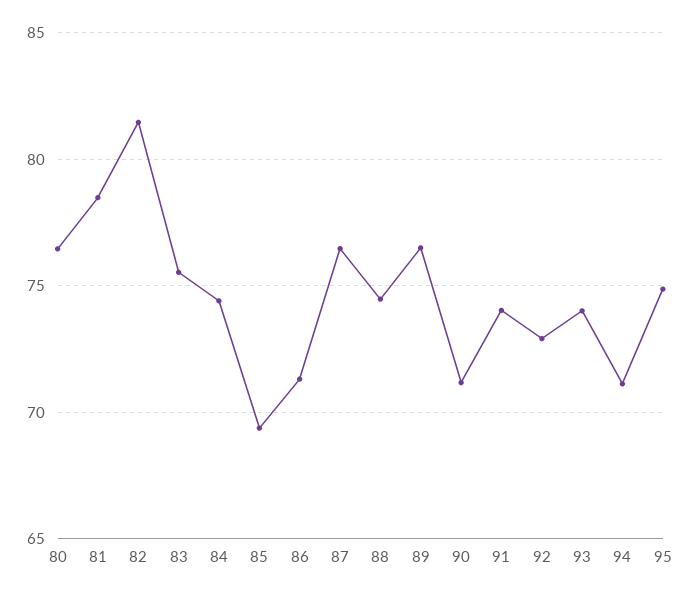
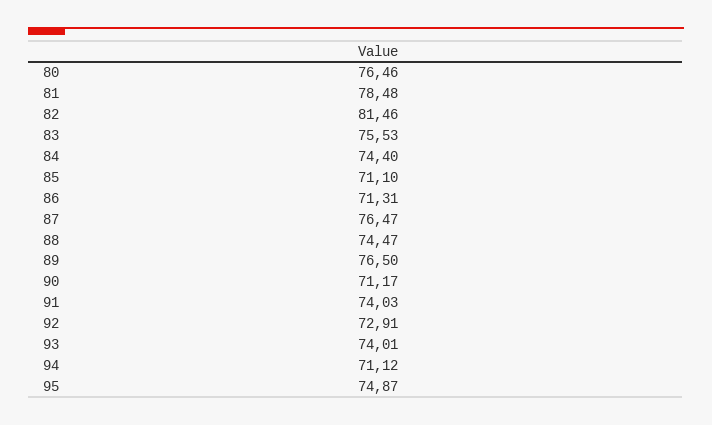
85: 69.5 -> 71.1

